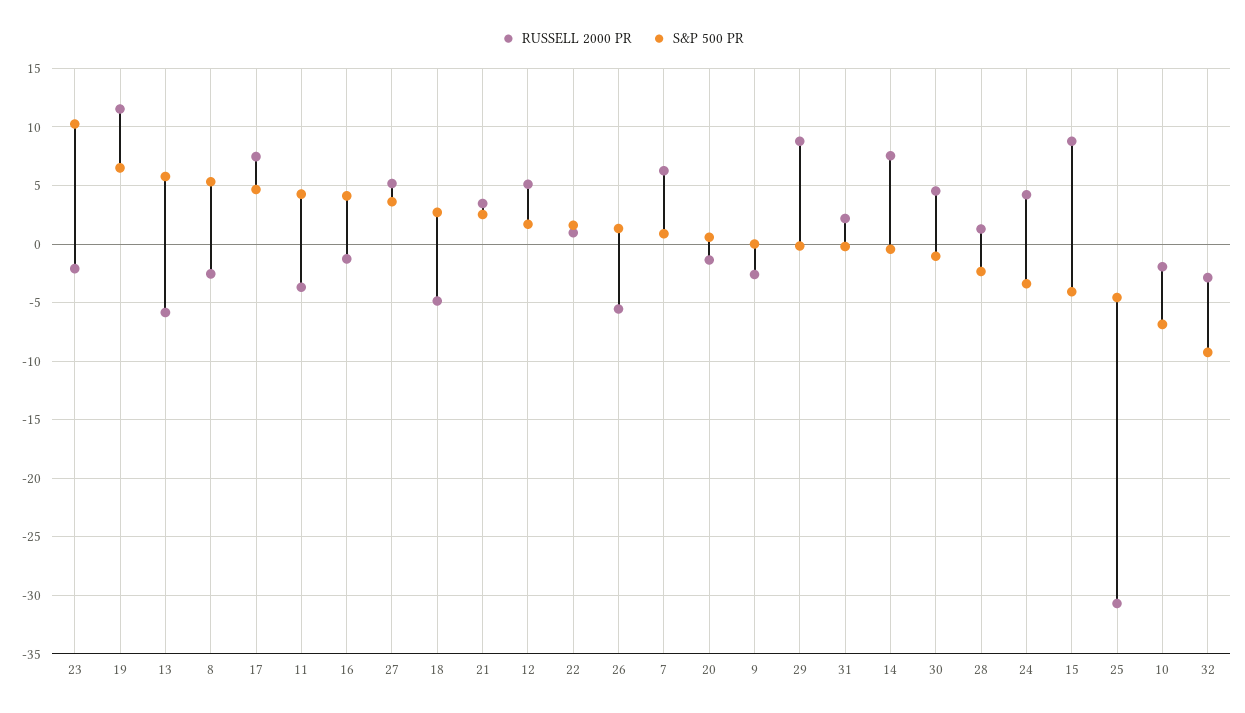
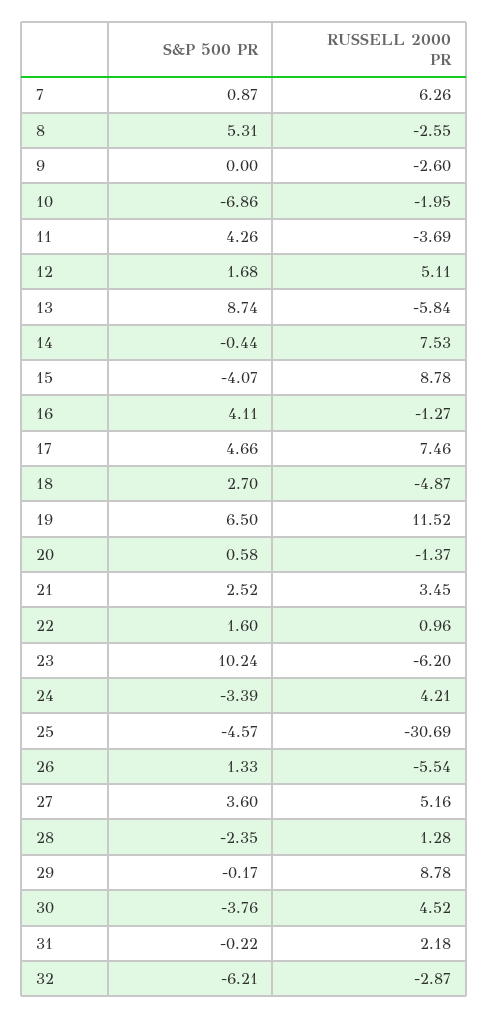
RUSSELL 2000 PR, 23: -2 -> -6.2
S&P 500 PR, 13: 6 -> 8.74
S&P 500 PR, 30: -1 -> -3.76
S&P 500 PR, 32: -9 -> -6.21

